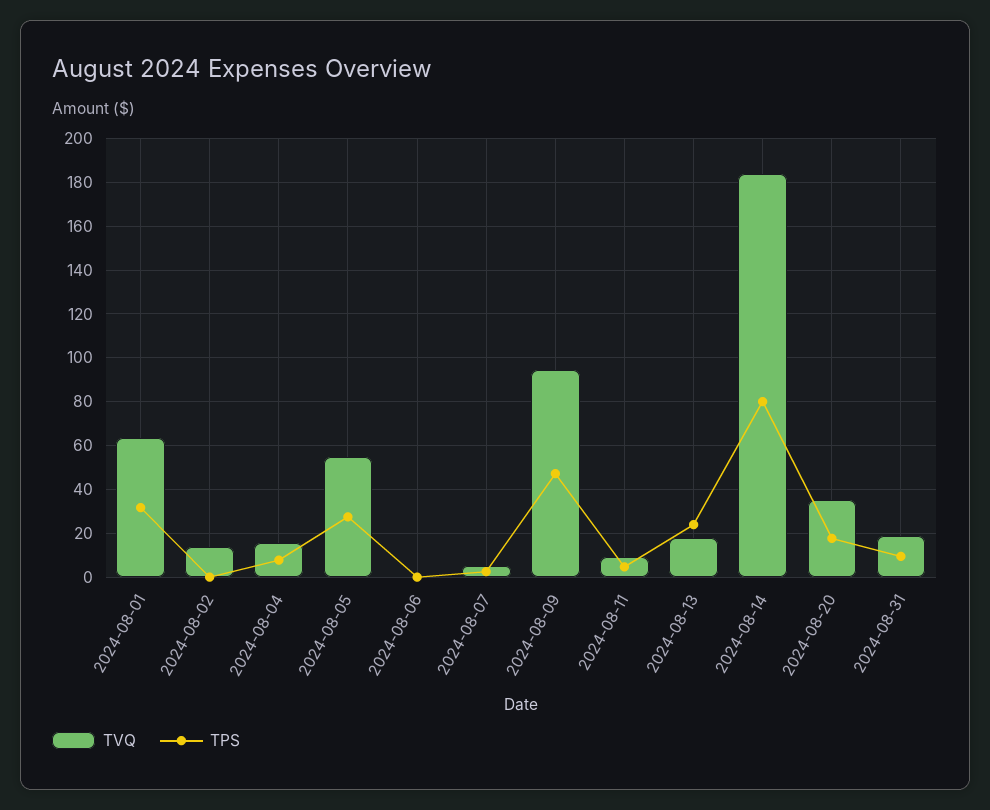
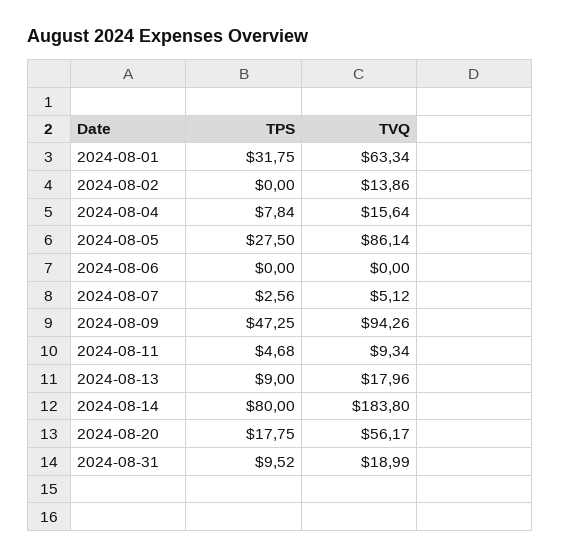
TVQ, 2024-08-05: 55 -> 86.14
TPS, 2024-08-13: 25 -> 9
TVQ, 2024-08-20: 35 -> 56.17

